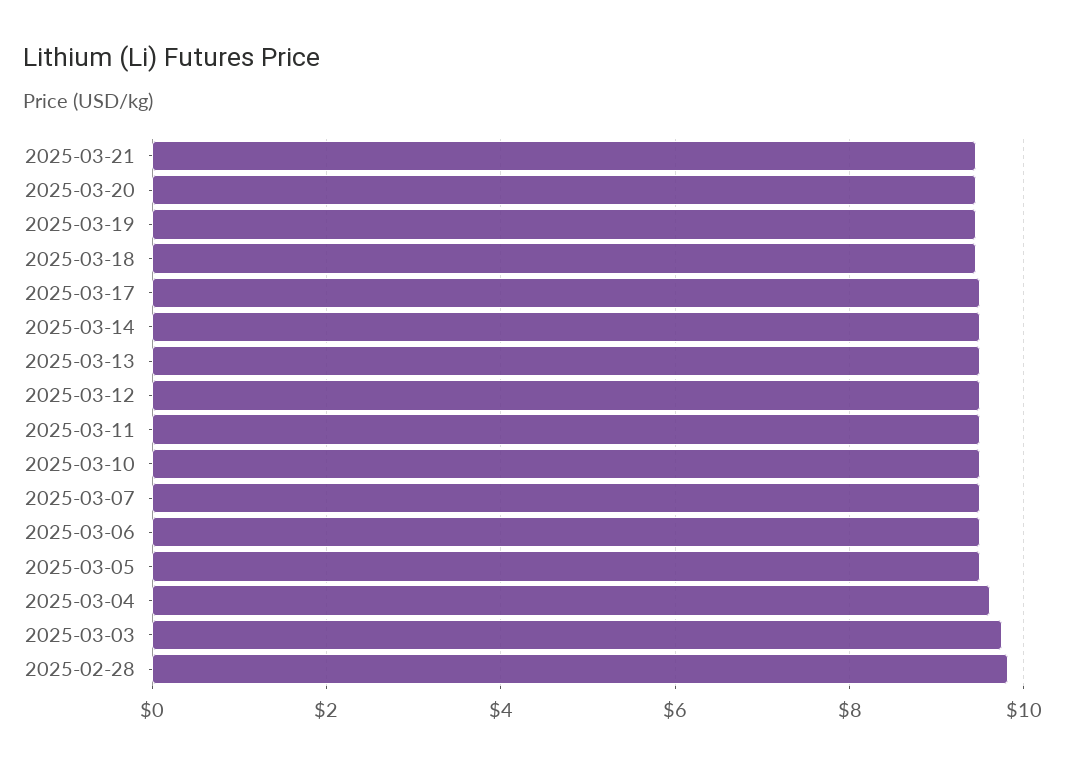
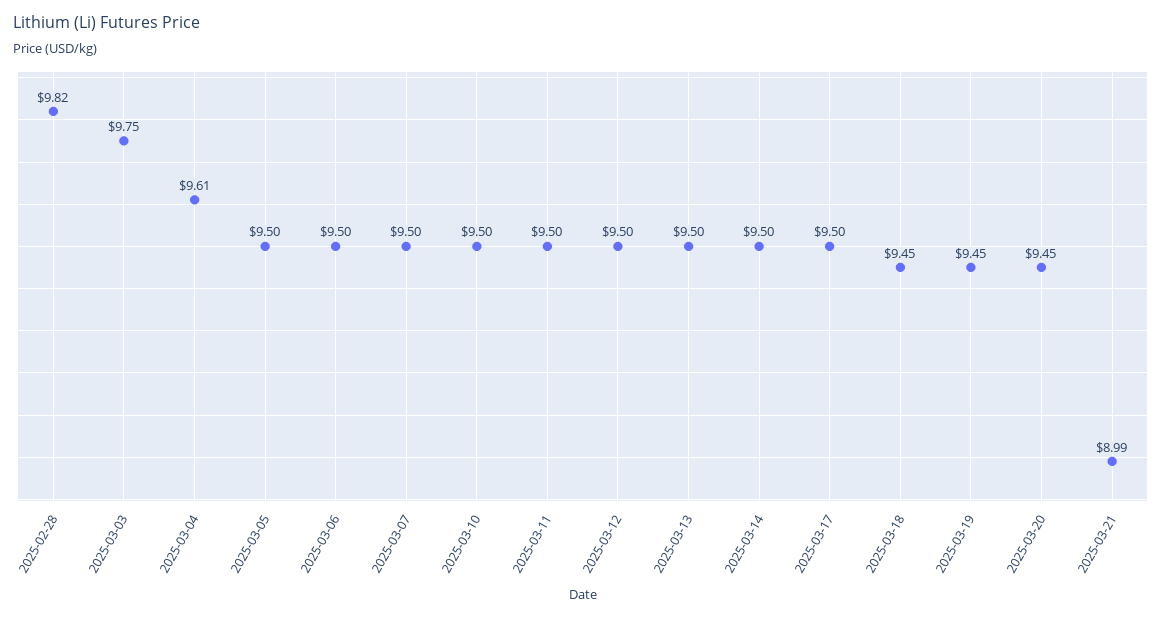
2025-03-21: 9.4 -> 8.99

